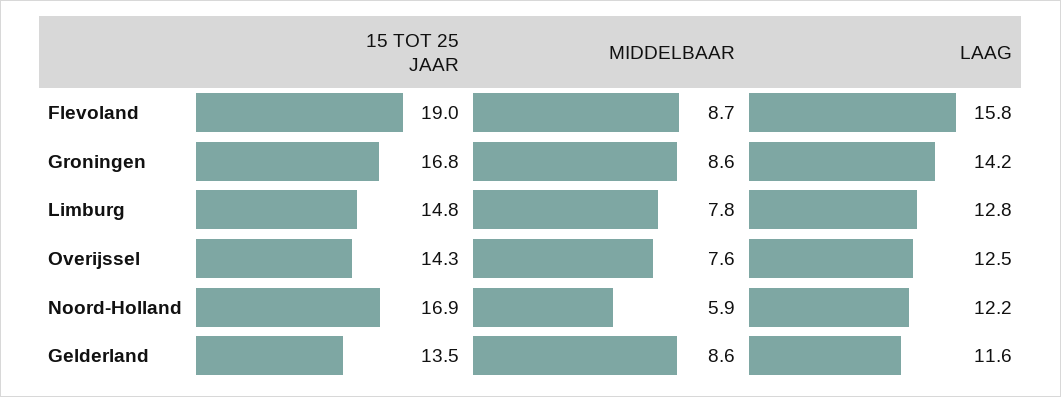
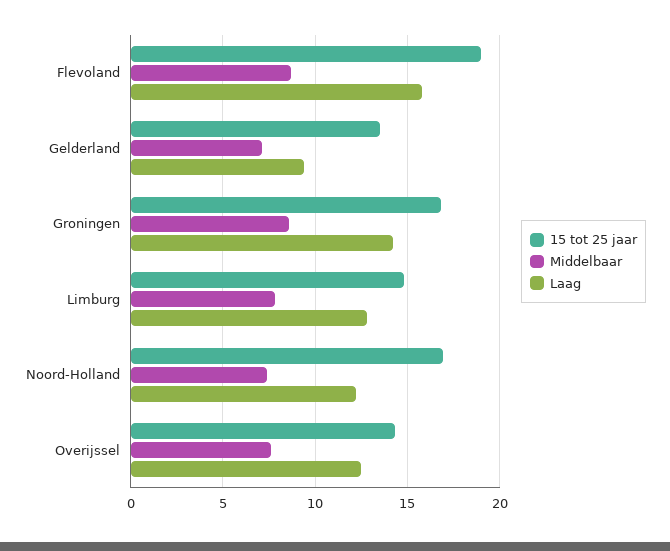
MIDDELBAAR, Noord-Holland: 5.9 -> 7.5
MIDDELBAAR, Gelderland: 8.6 -> 7
LAAG, Gelderland: 11.6 -> 9.5

